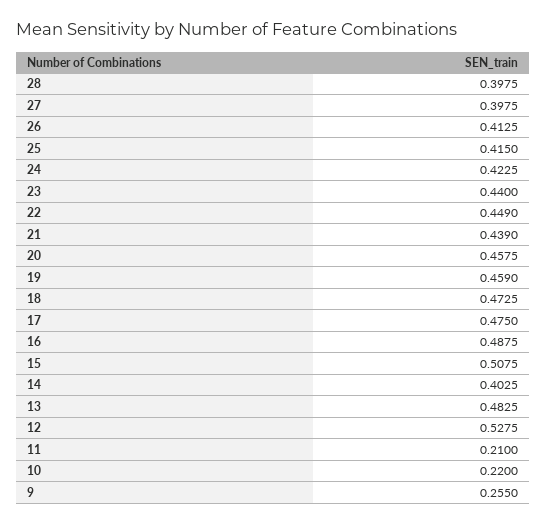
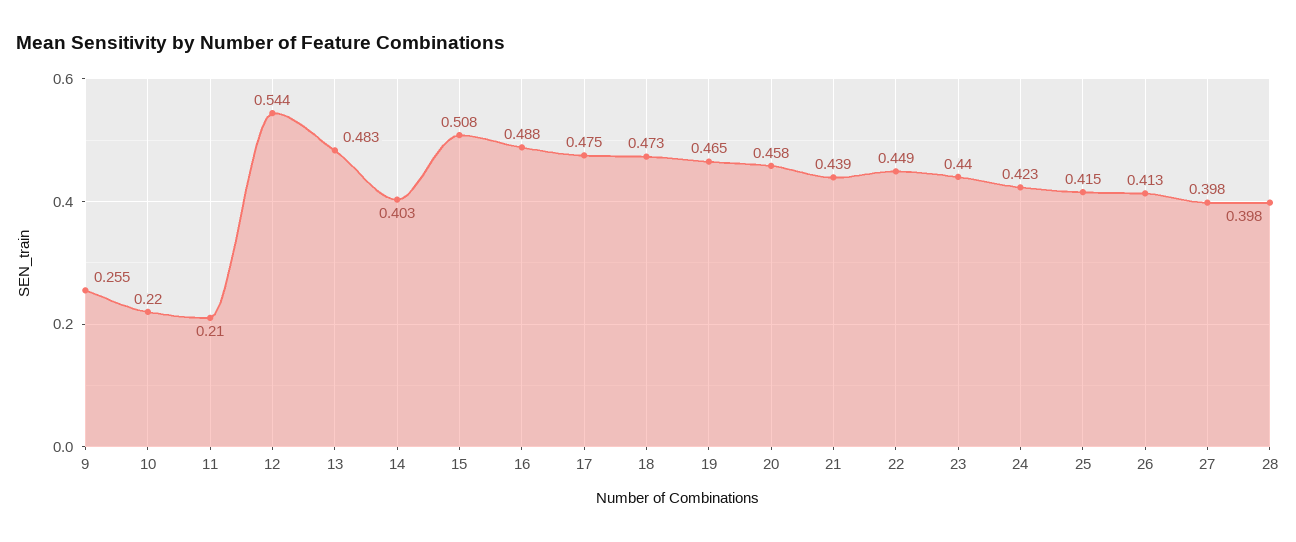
19: 0.459 -> 0.465
12: 0.5275 -> 0.544

